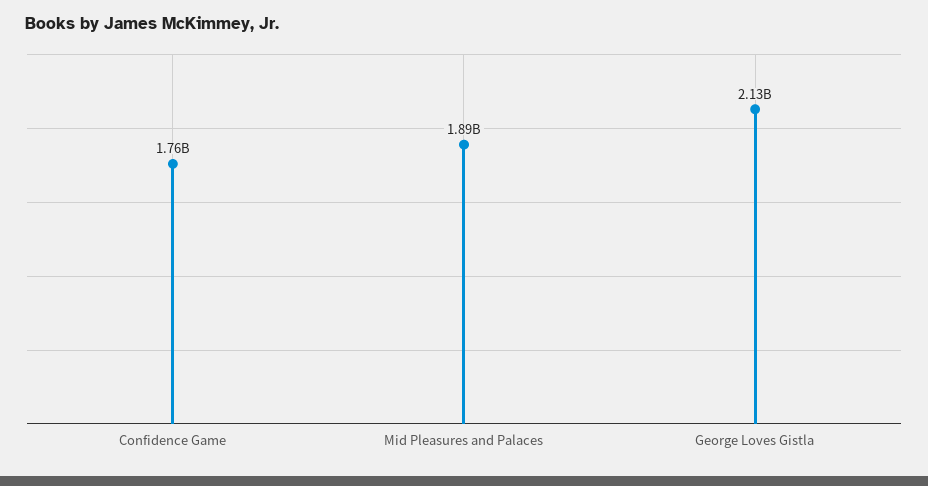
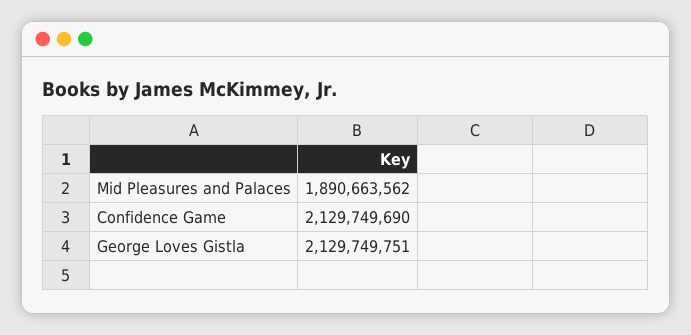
Confidence Game: 1760000000 -> 2129749690

